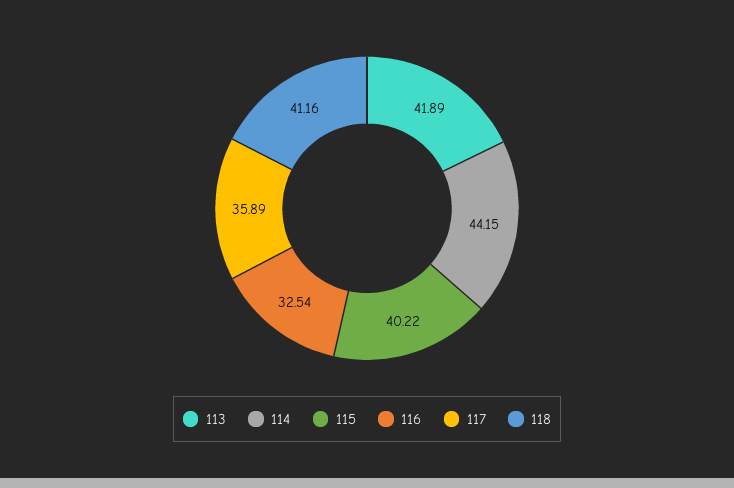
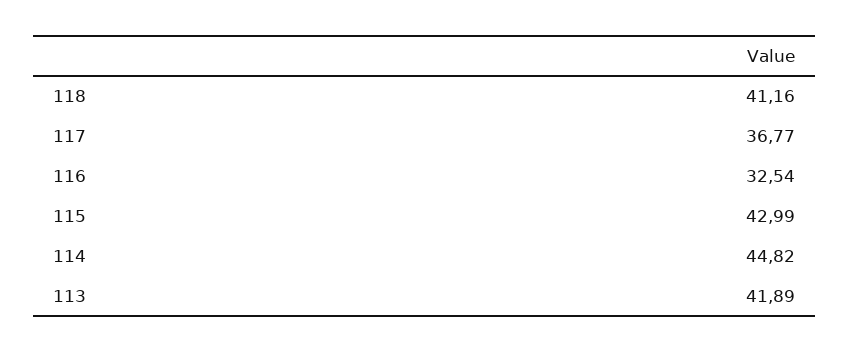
114: 44.15 -> 44.82
115: 40.22 -> 42.99
117: 35.89 -> 36.77

